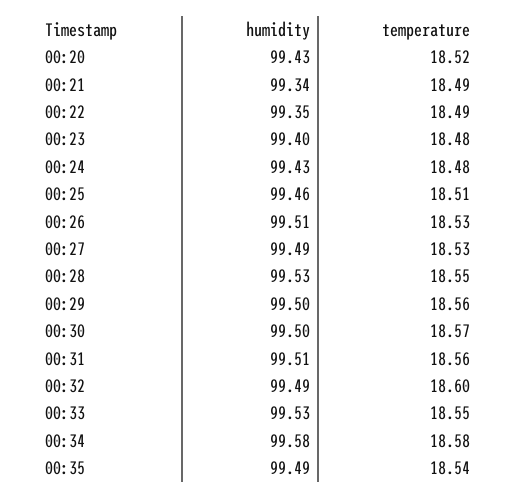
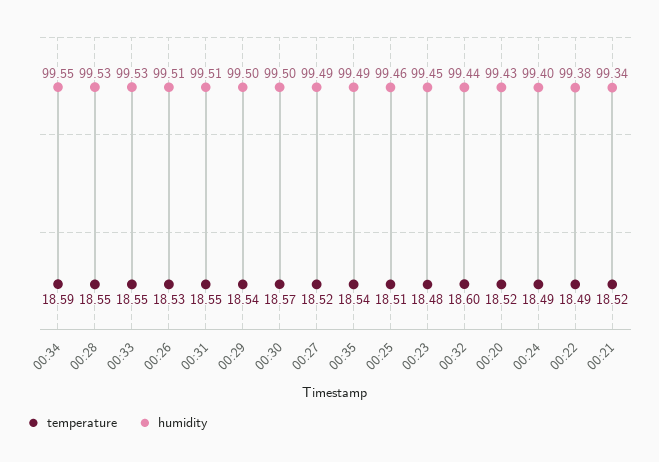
temperature, 00:21: 18.49 -> 18.52
humidity, 00:22: 99.35 -> 99.38
humidity, 00:23: 99.4 -> 99.45
humidity, 00:24: 99.43 -> 99.4
temperature, 00:24: 18.48 -> 18.49
temperature, 00:27: 18.53 -> 18.52
temperature, 00:29: 18.56 -> 18.54
temperature, 00:31: 18.56 -> 18.55
humidity, 00:32: 99.49 -> 99.44
humidity, 00:34: 99.58 -> 99.55
temperature, 00:34: 18.58 -> 18.59

